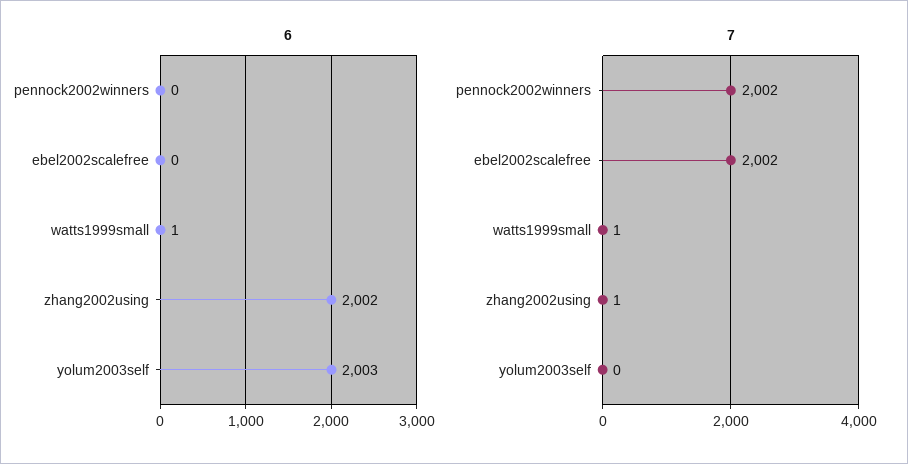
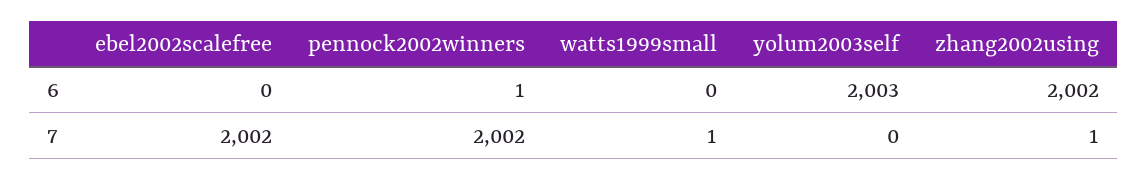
6, pennock2002winners: 0 -> 1
6, watts1999small: 1 -> 0

